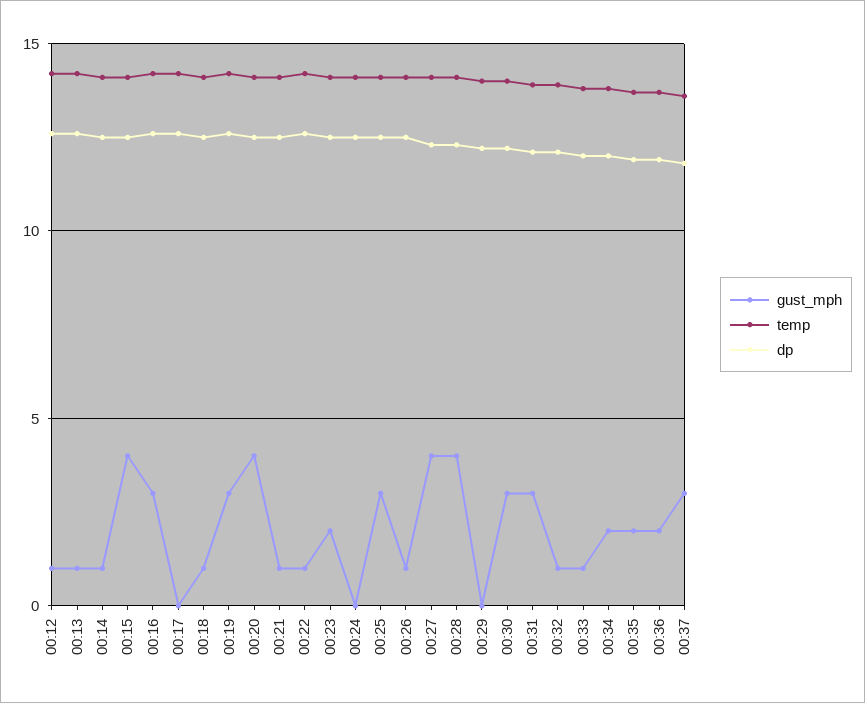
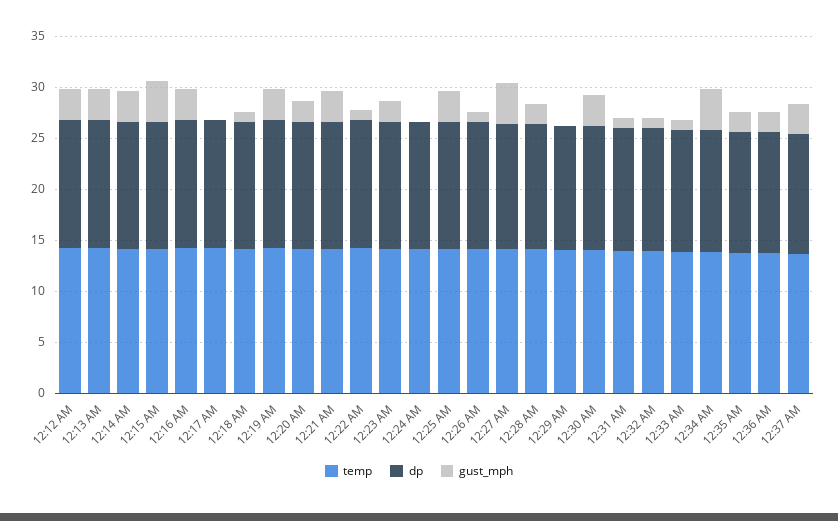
gust_mph, 00:12: 1 -> 3
gust_mph, 00:13: 1 -> 3
gust_mph, 00:14: 1 -> 3
gust_mph, 00:20: 4 -> 2
gust_mph, 00:21: 1 -> 3
gust_mph, 00:28: 4 -> 2
gust_mph, 00:31: 3 -> 1
gust_mph, 00:34: 2 -> 4

